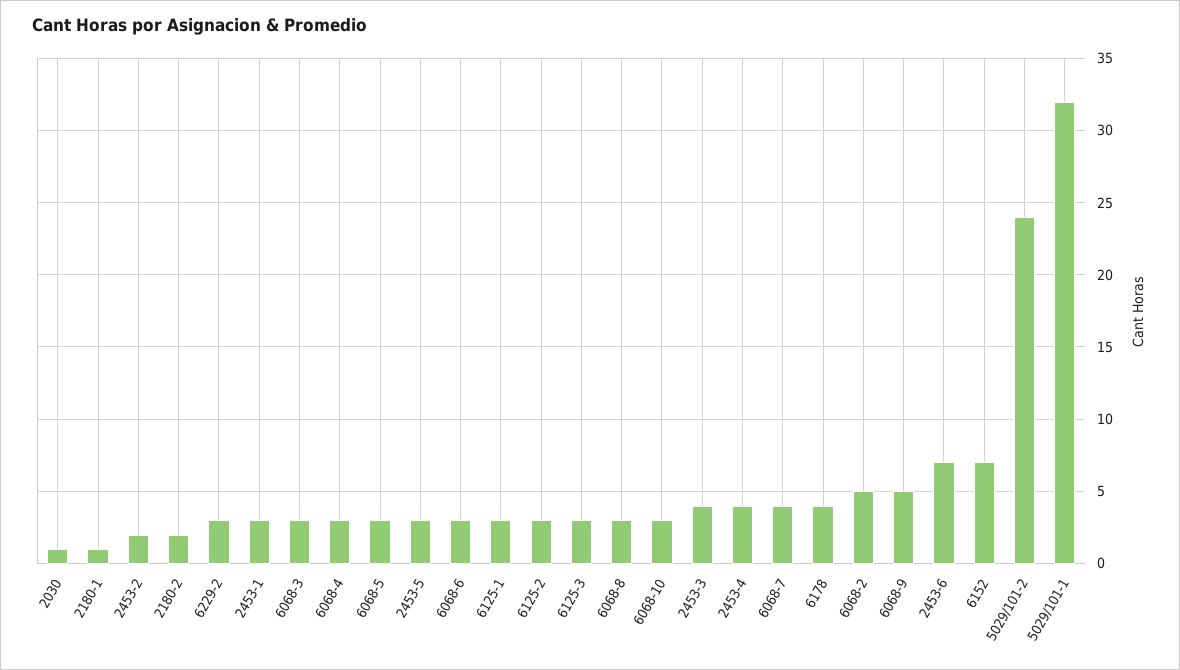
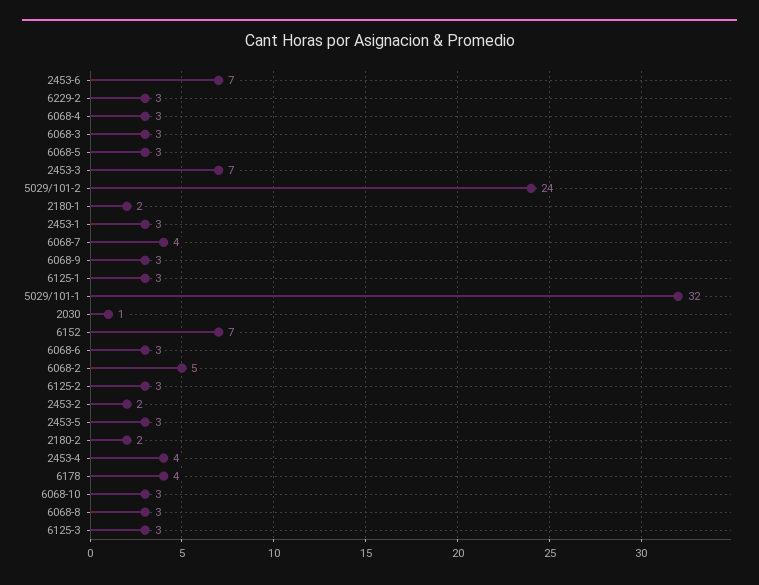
2180-1: 1 -> 2
2453-3: 4 -> 7
6068-9: 5 -> 3

